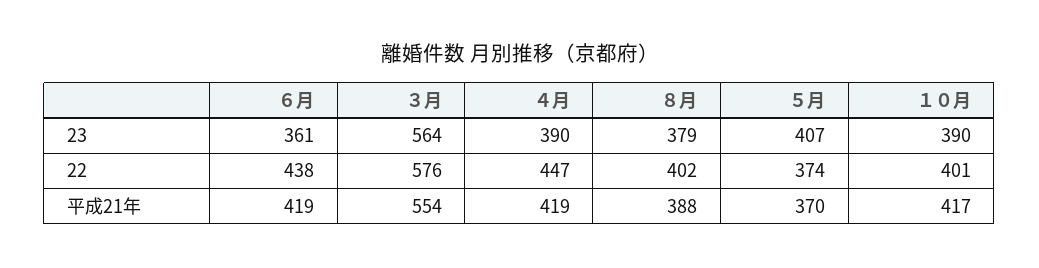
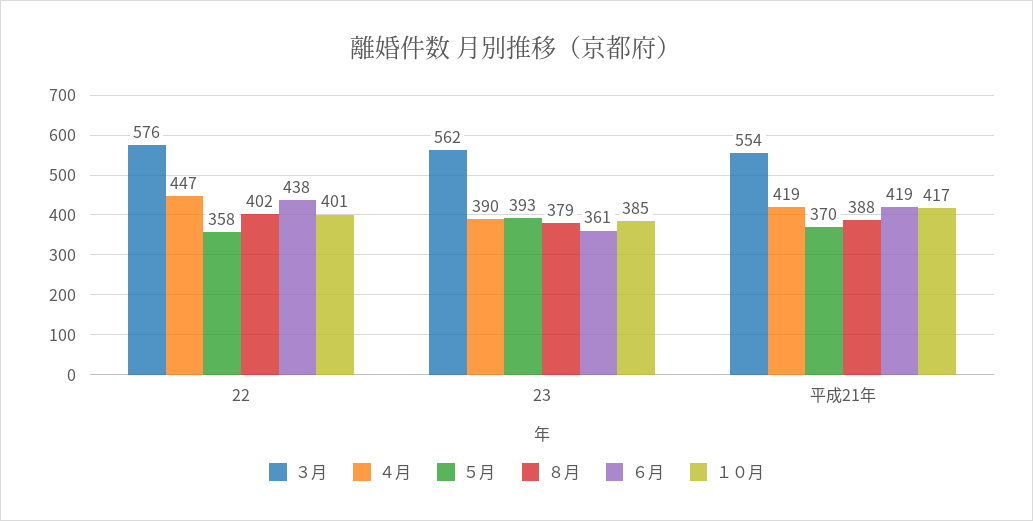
３月, 23: 564 -> 562
５月, 23: 407 -> 393
１０月, 23: 390 -> 385
５月, 22: 374 -> 358

